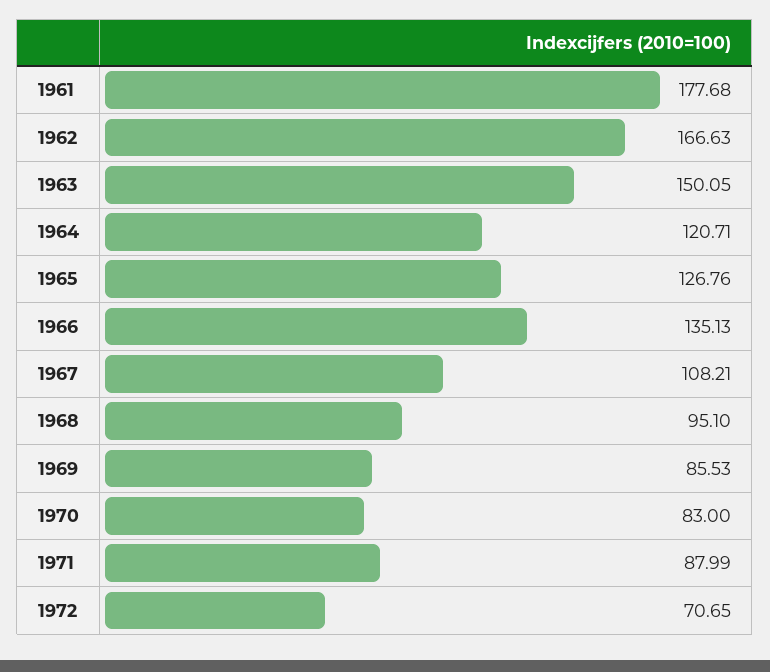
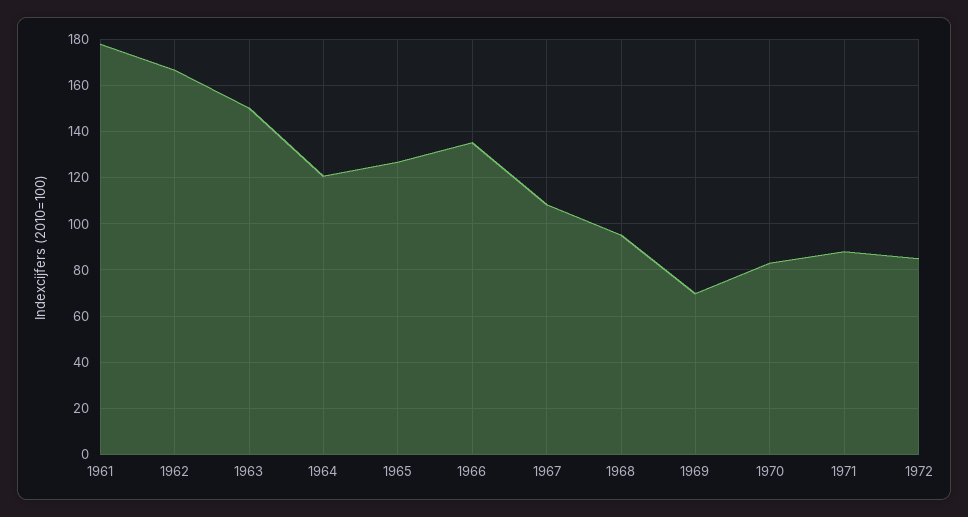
1969: 85.53 -> 70
1972: 70.65 -> 85

